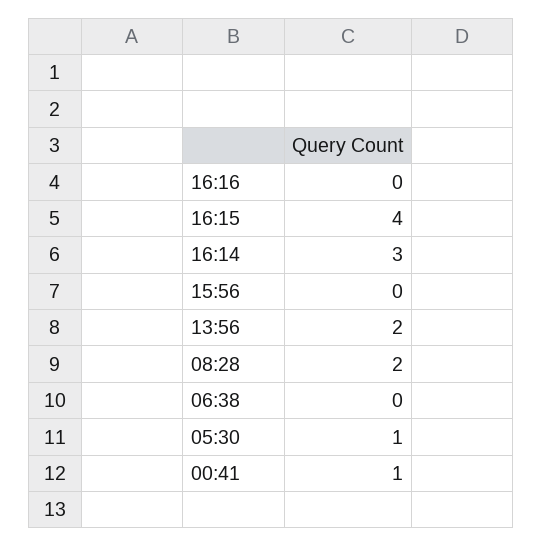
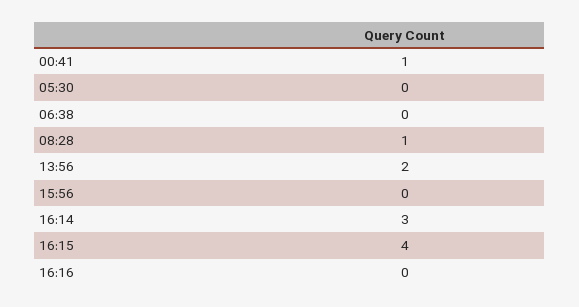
08:28: 2 -> 1
05:30: 1 -> 0

